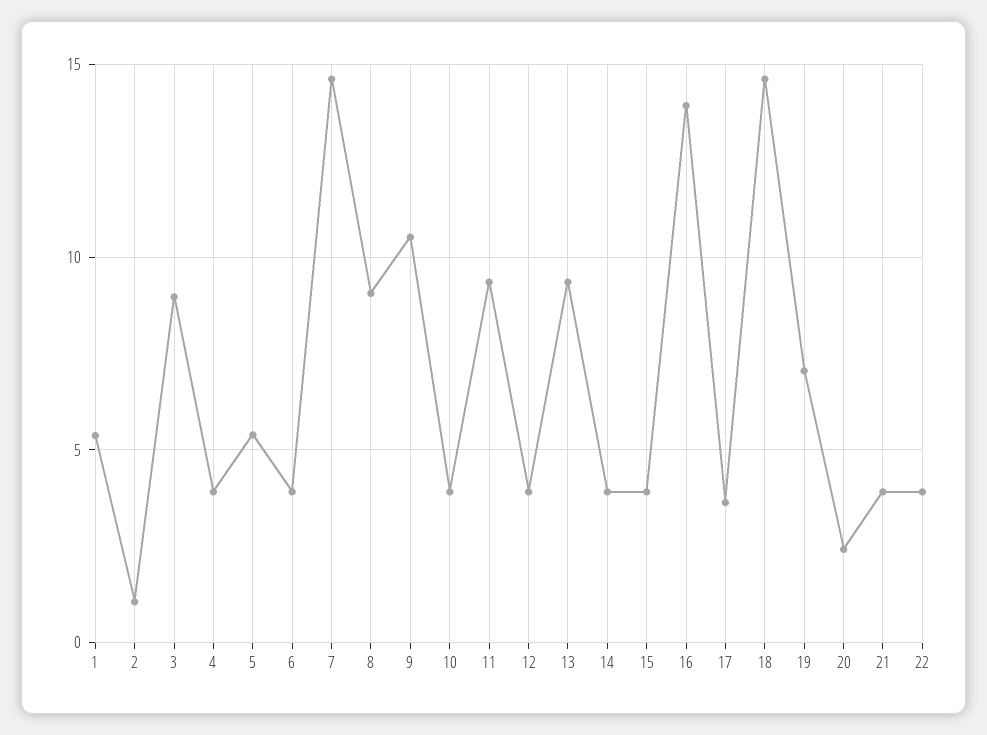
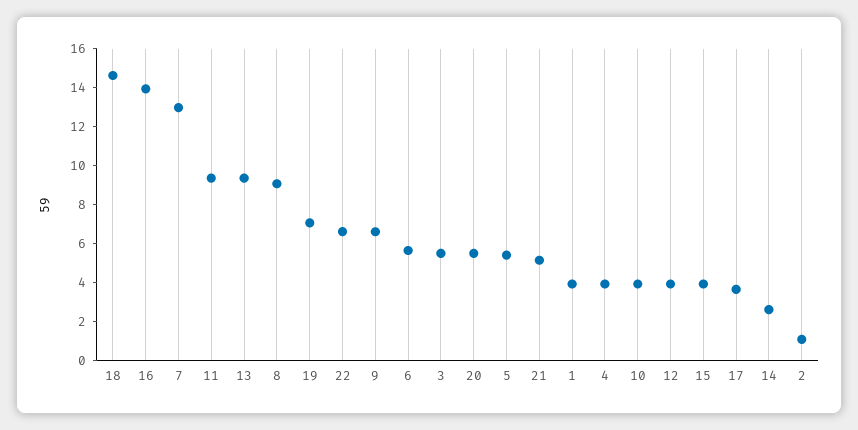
1: 5.5 -> 4
3: 9 -> 5.5
6: 4 -> 5.5
7: 14.5 -> 13
9: 10.5 -> 6.5
14: 4 -> 2.5
20: 2.5 -> 5.5
21: 4 -> 5
22: 4 -> 6.5

